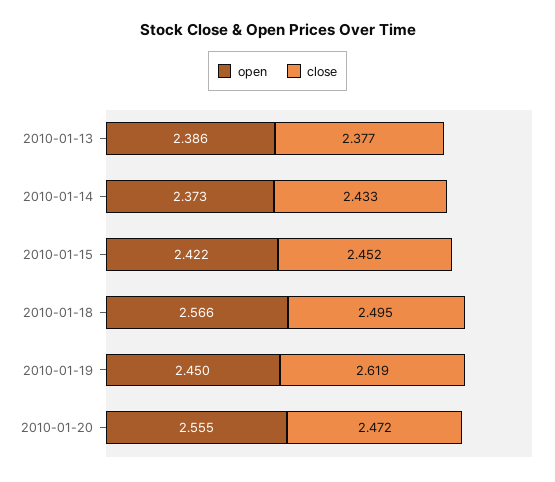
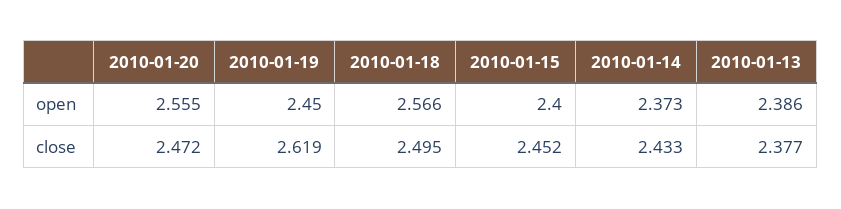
open, 2010-01-15: 2.422 -> 2.4

